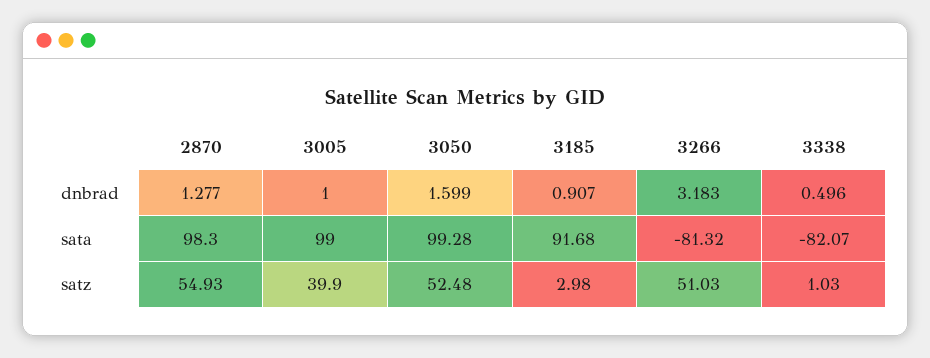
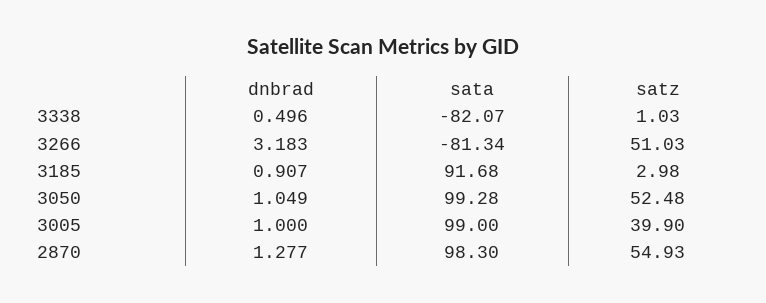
3050, dnbrad: 1.599 -> 1.049
3266, sata: -81.32 -> -81.34

